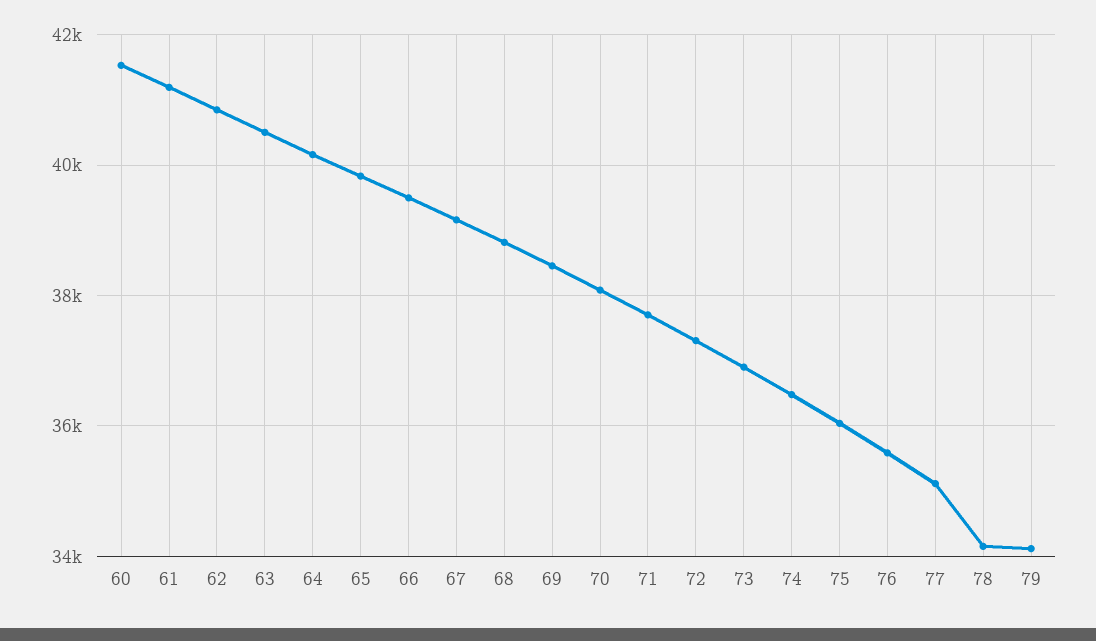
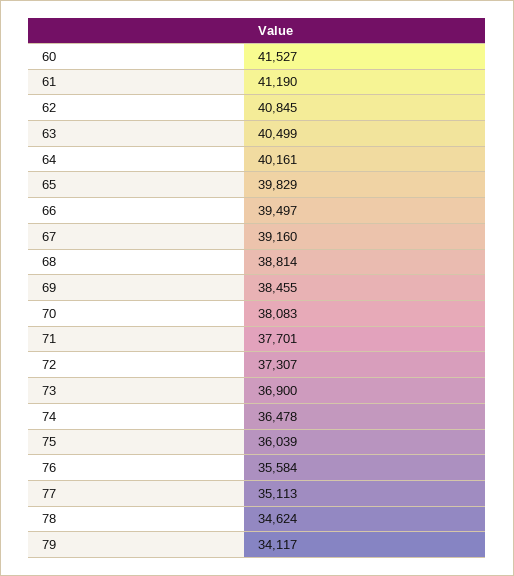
78: 34200 -> 34624

